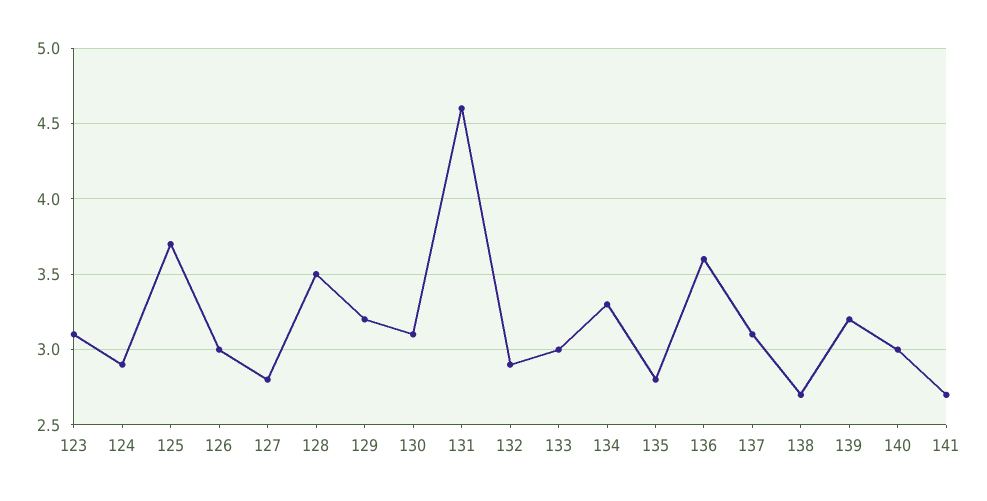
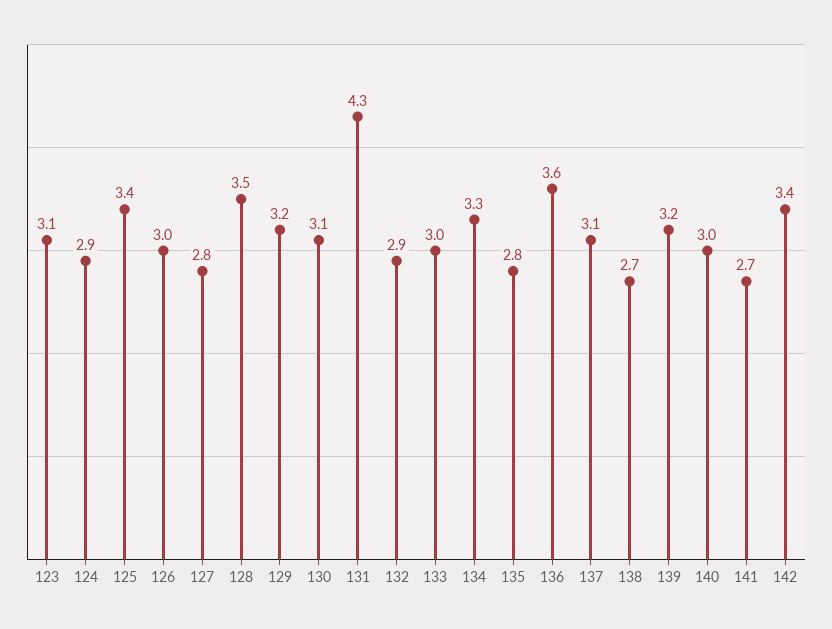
125: 3.7 -> 3.4
131: 4.6 -> 4.3
142: none -> 3.4

